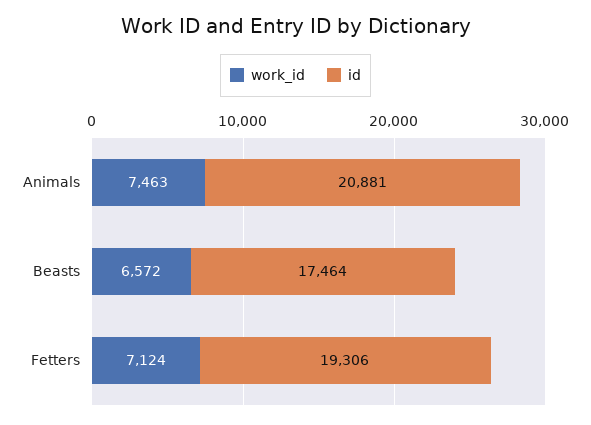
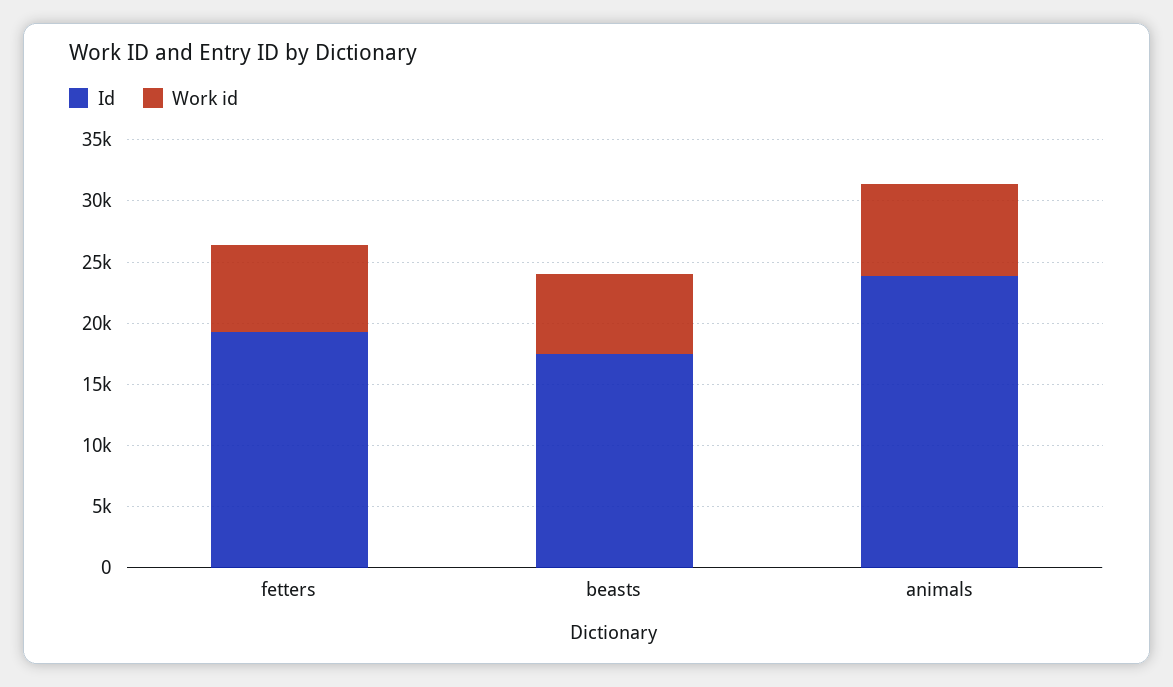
id, Animals: 20881 -> 24000

